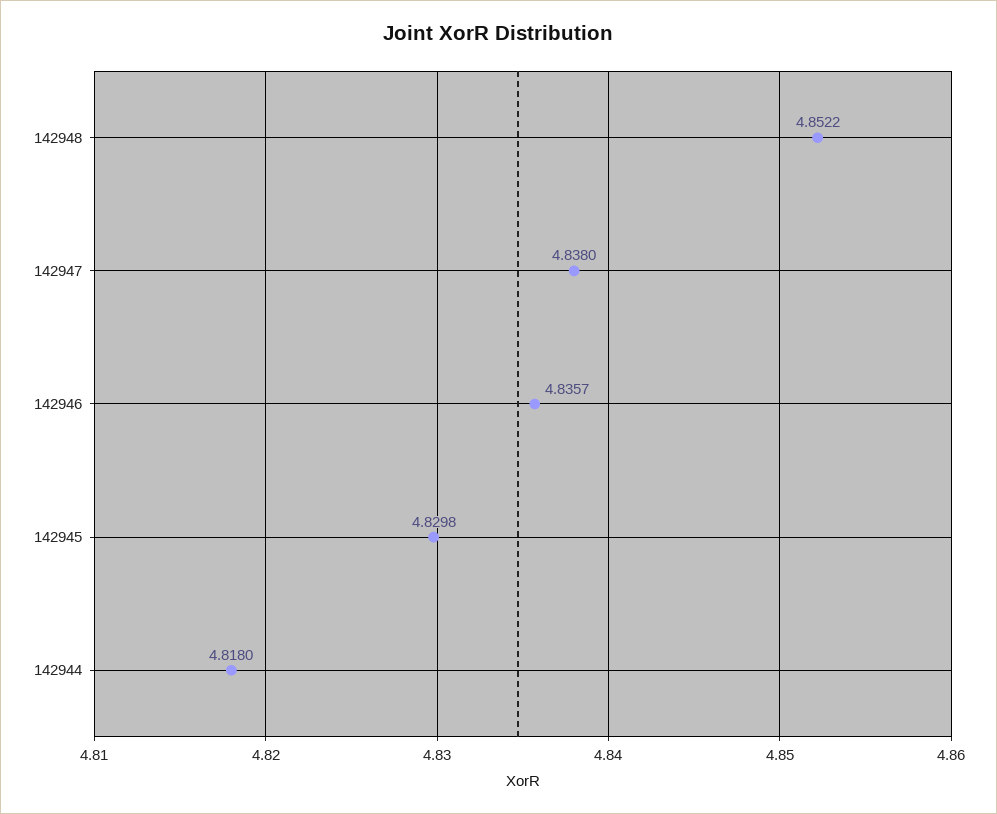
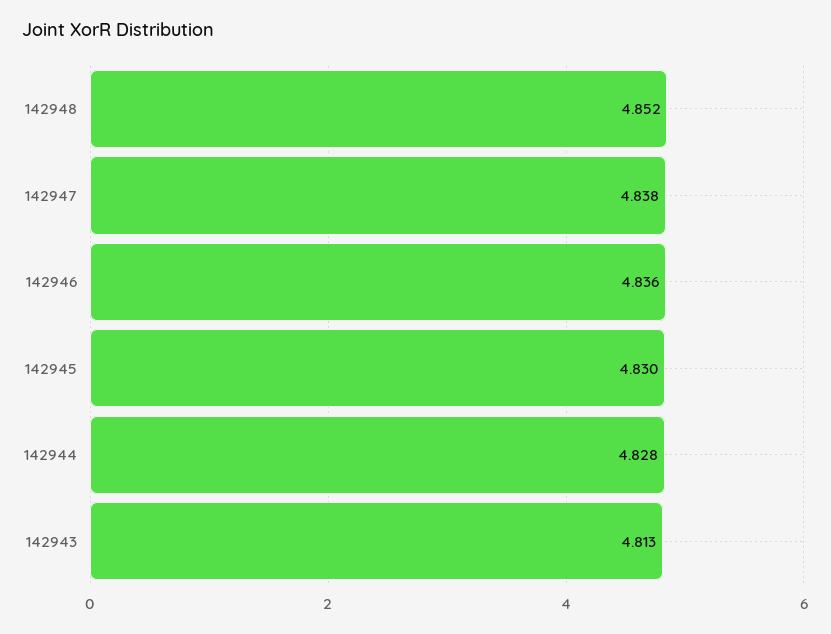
142944: 4.818 -> 4.828
142943: none -> 4.813

